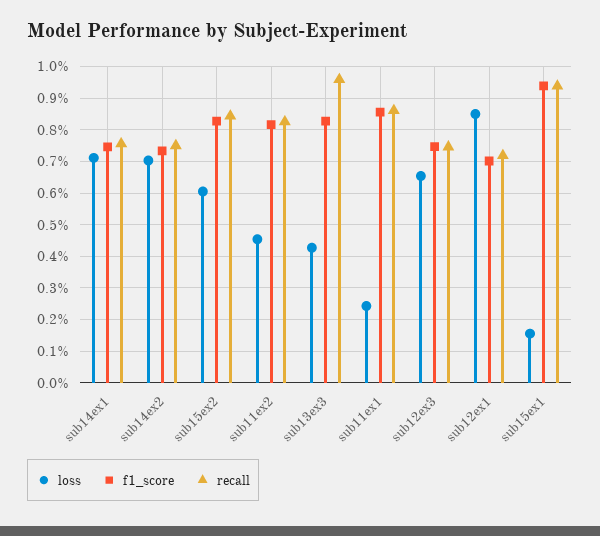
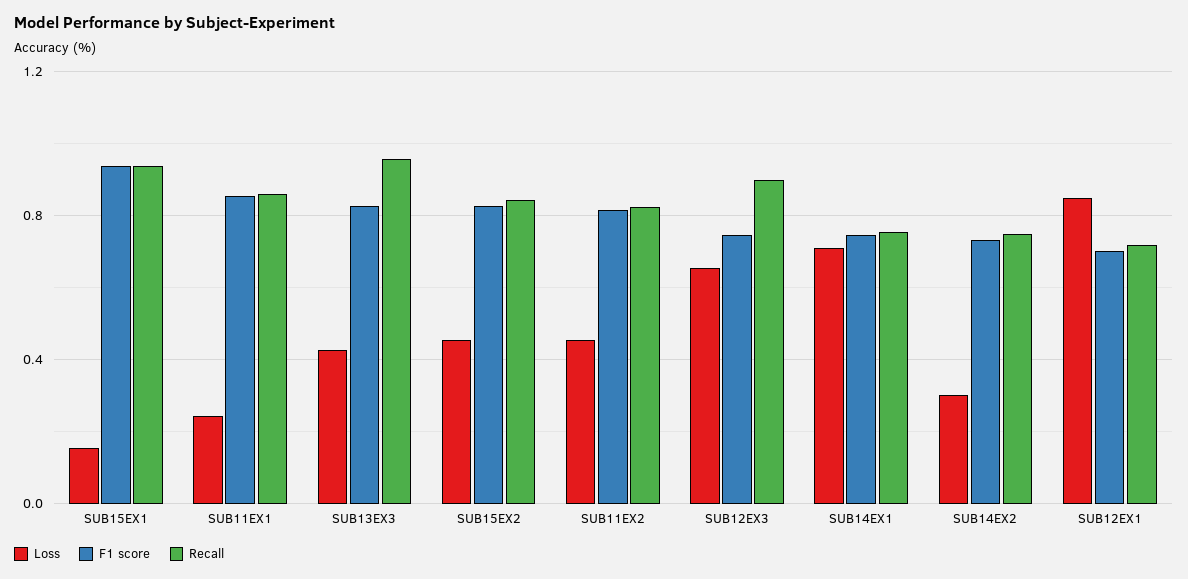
loss, sub14ex2: 0.7 -> 0.3
loss, sub15ex2: 0.6 -> 0.45
recall, sub12ex3: 0.74 -> 0.9

